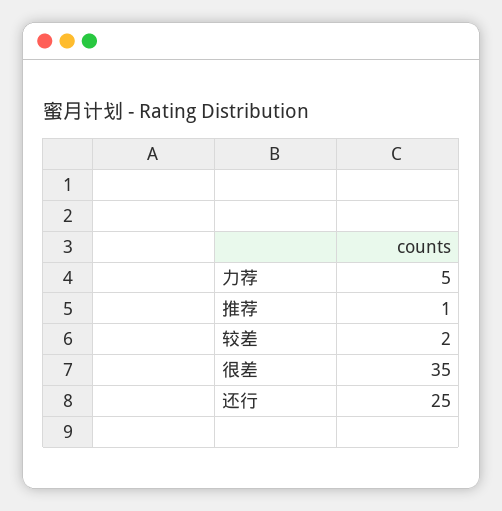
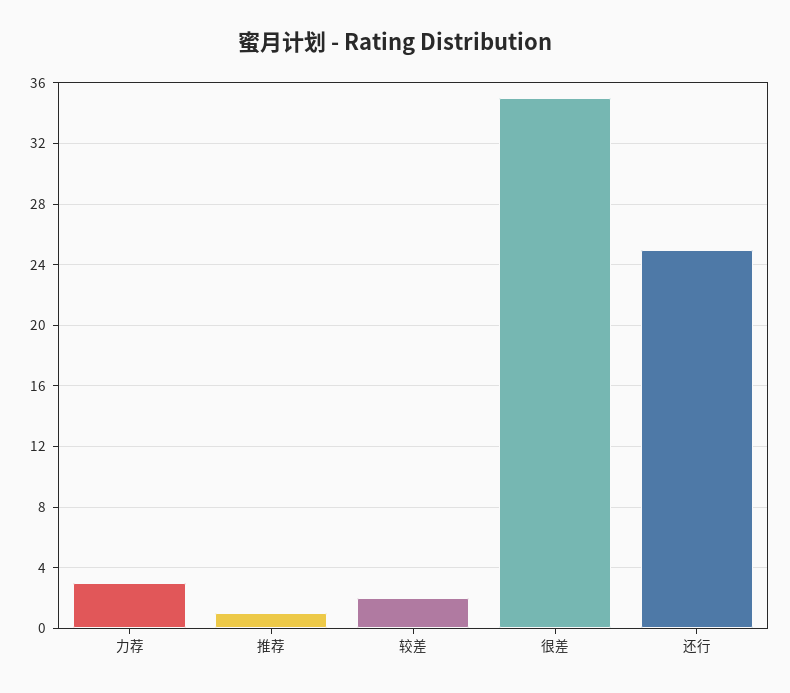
力荐: 5 -> 3

